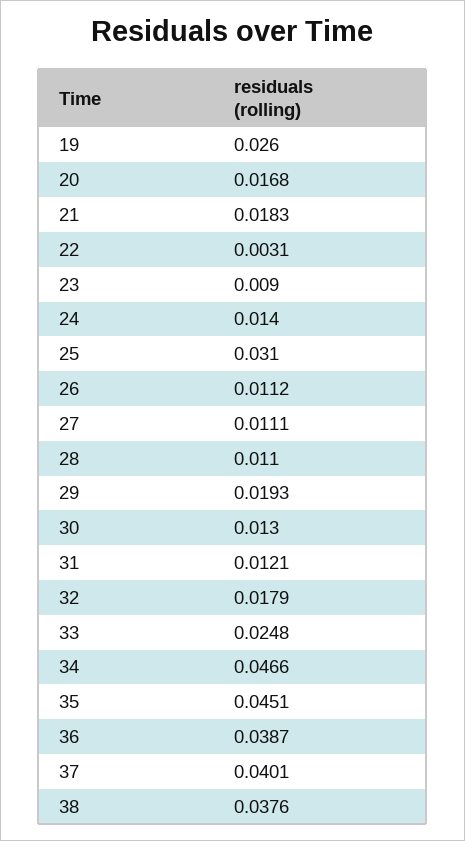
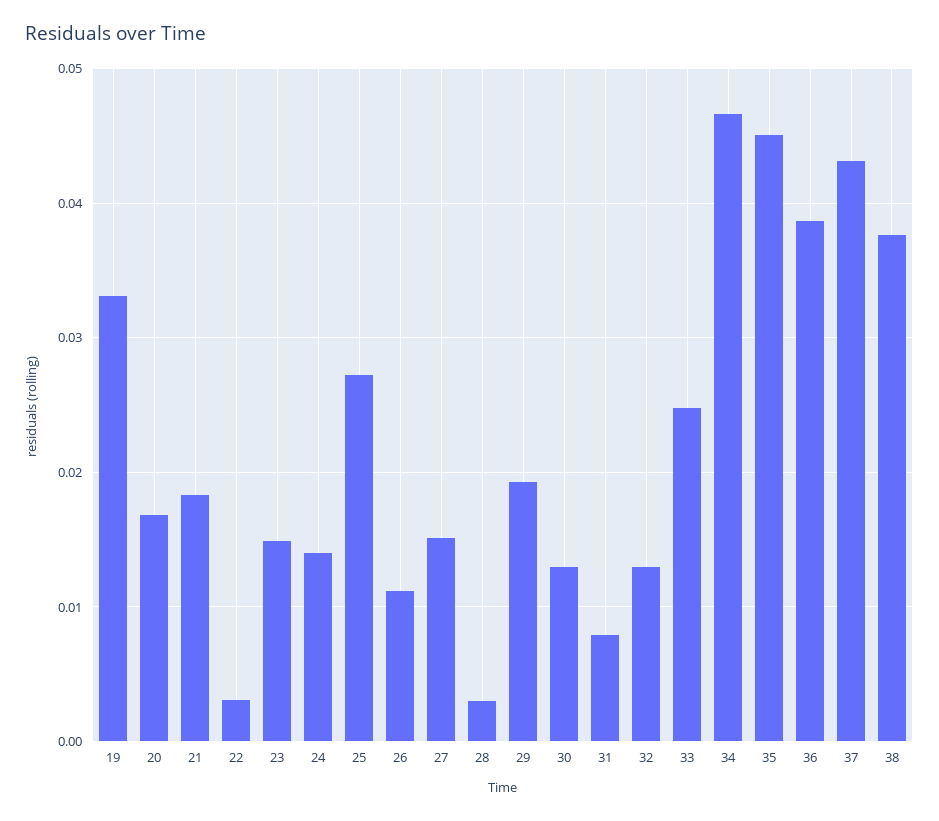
19: 0.026 -> 0.033
23: 0.009 -> 0.015
25: 0.031 -> 0.027
27: 0.0111 -> 0.015
28: 0.011 -> 0.003
31: 0.0121 -> 0.008
32: 0.0179 -> 0.013
37: 0.0401 -> 0.043

